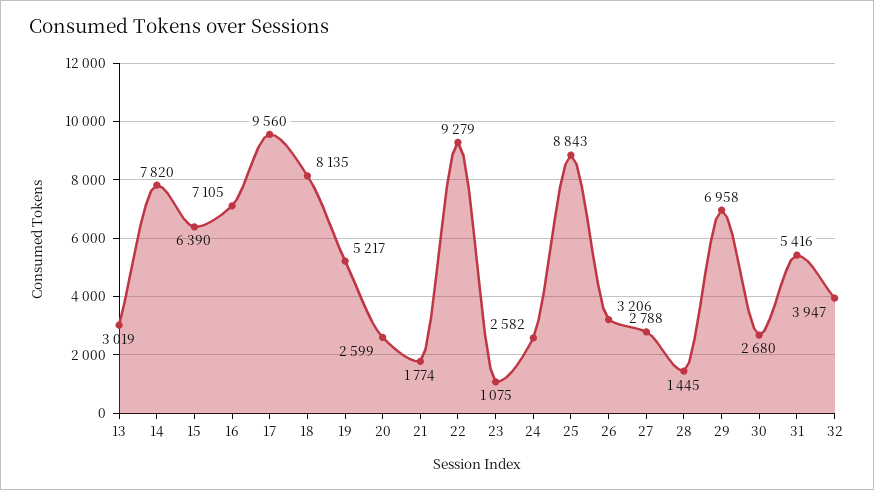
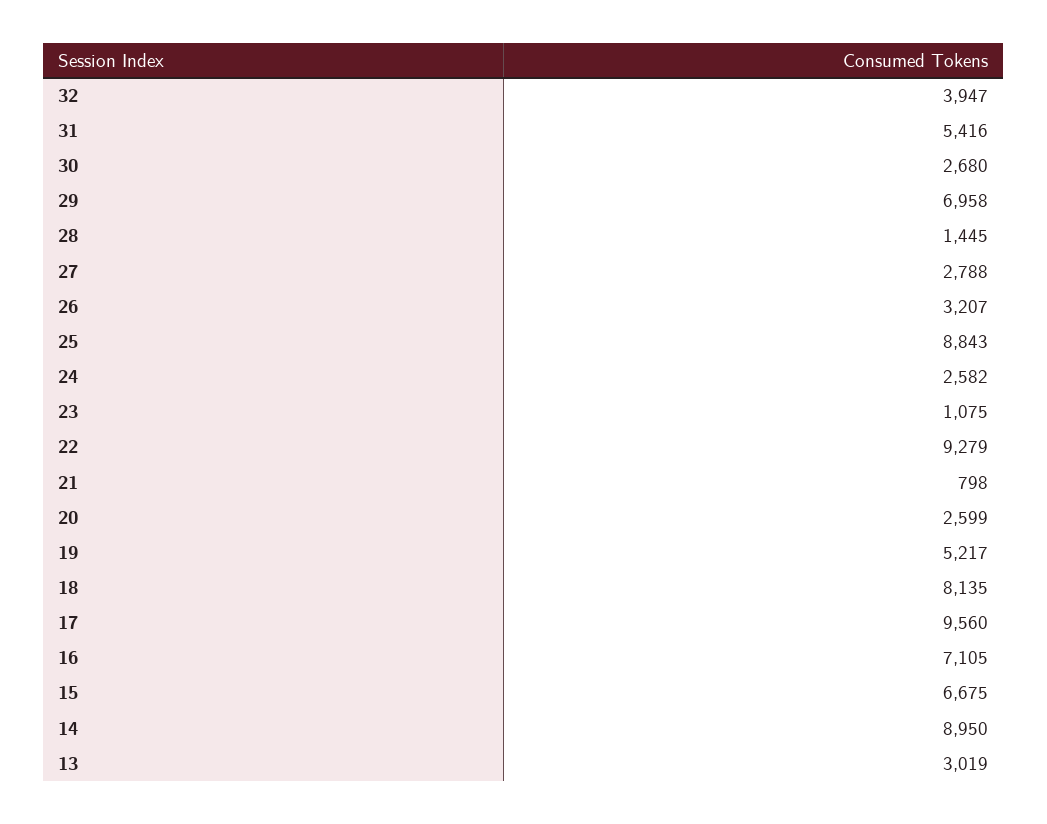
14: 7820 -> 8950
15: 6390 -> 6675
21: 1774 -> 798
26: 3206 -> 3207

